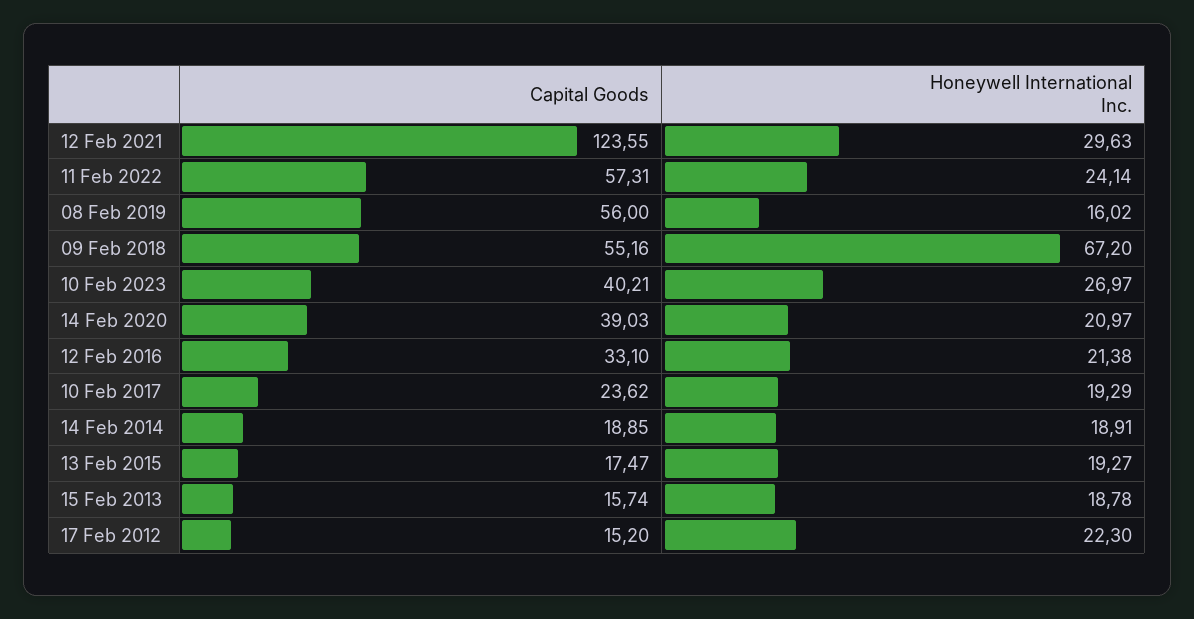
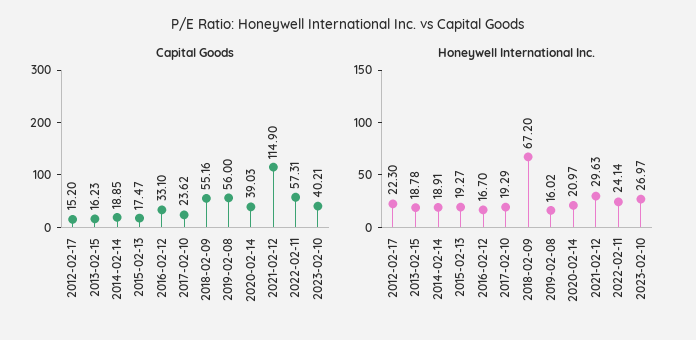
Capital Goods, 12 Feb 2021: 123.55 -> 114.9
Honeywell International Inc., 12 Feb 2016: 21.38 -> 16.7
Capital Goods, 15 Feb 2013: 15.74 -> 16.23

